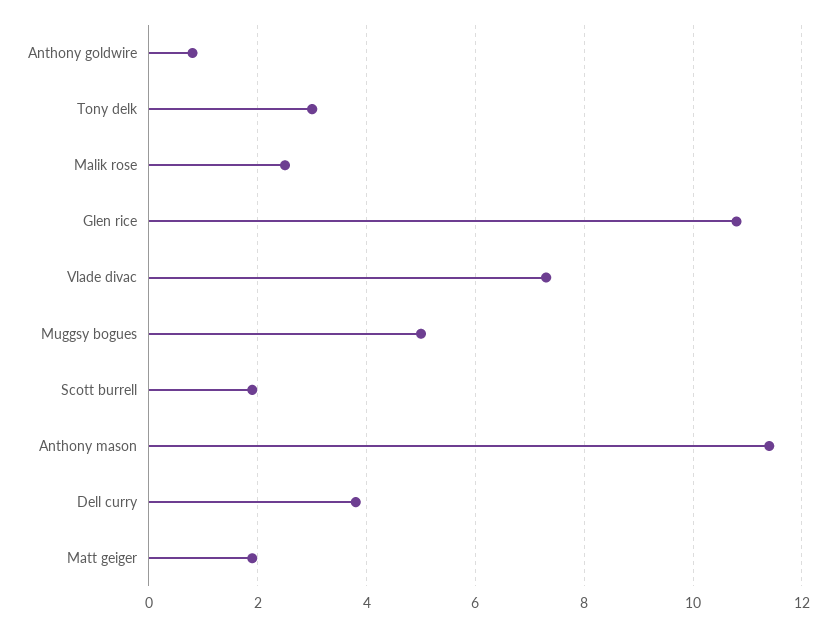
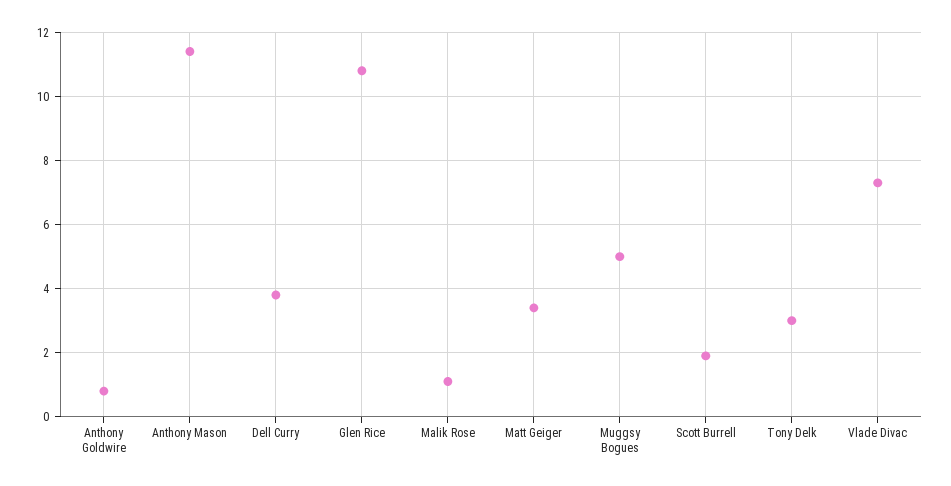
Malik rose: 2.5 -> 1
Matt geiger: 2 -> 3.5

